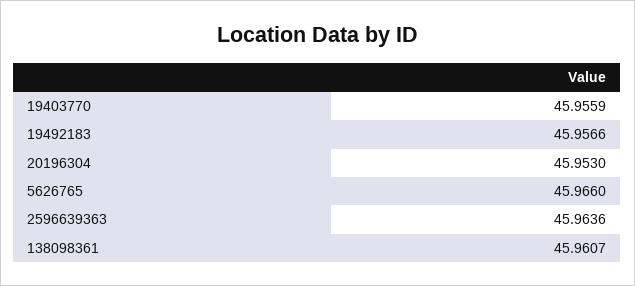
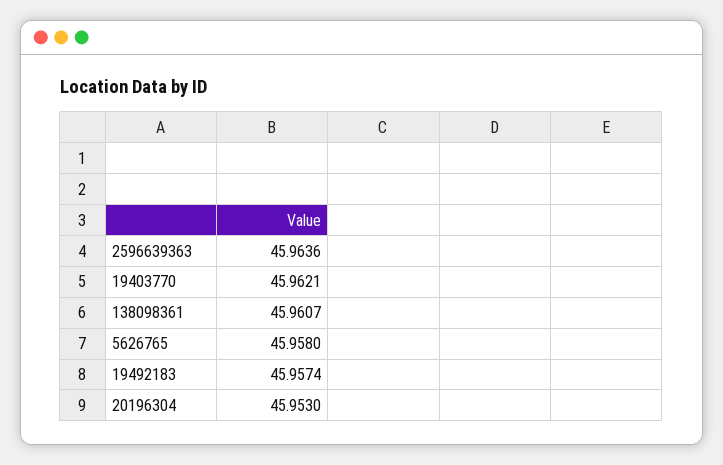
19403770: 45.9559 -> 45.9621
19492183: 45.9566 -> 45.9574
5626765: 45.966 -> 45.958

